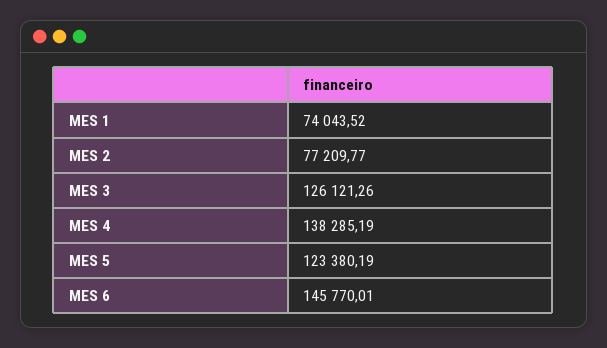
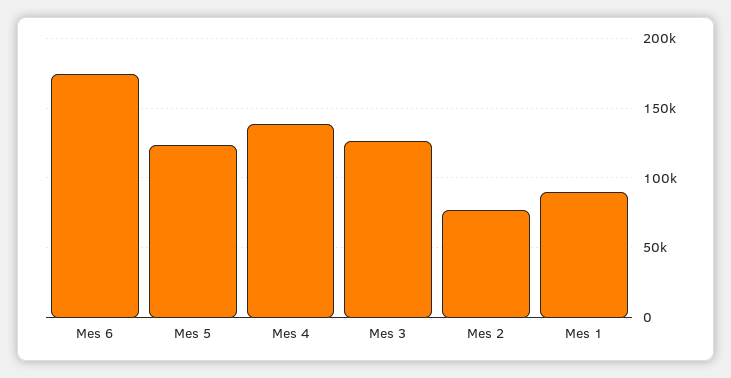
MES 1: 74043.52 -> 90000
MES 6: 145770.01 -> 175000

